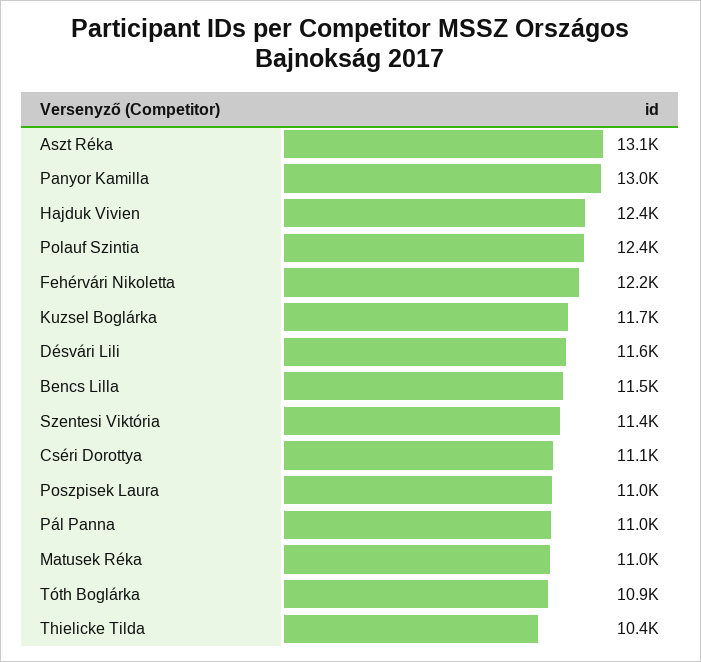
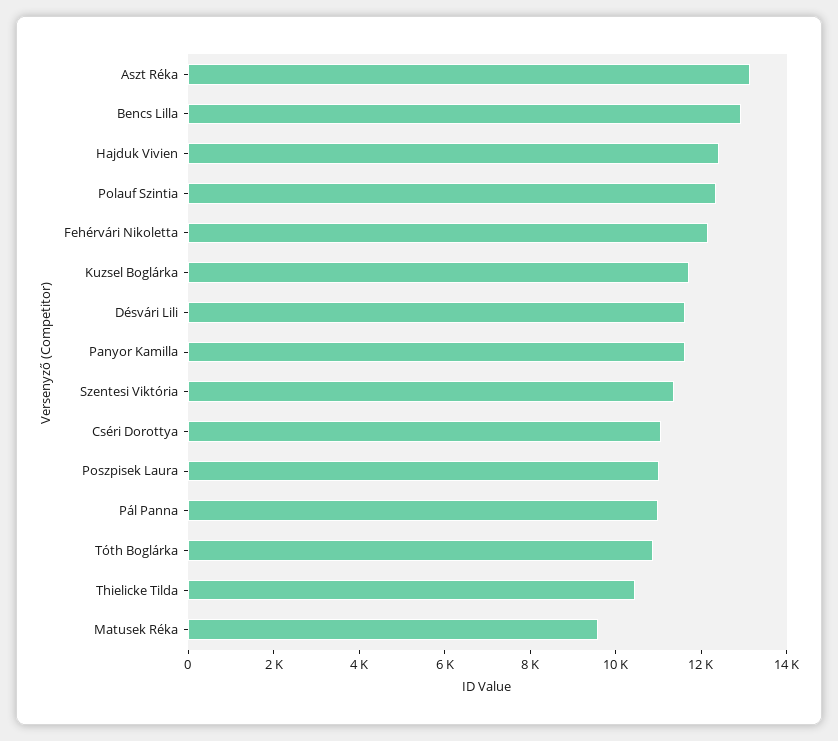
Panyor Kamilla: 13000 -> 11500
Bencs Lilla: 11500 -> 13000
Matusek Réka: 11000 -> 9500

